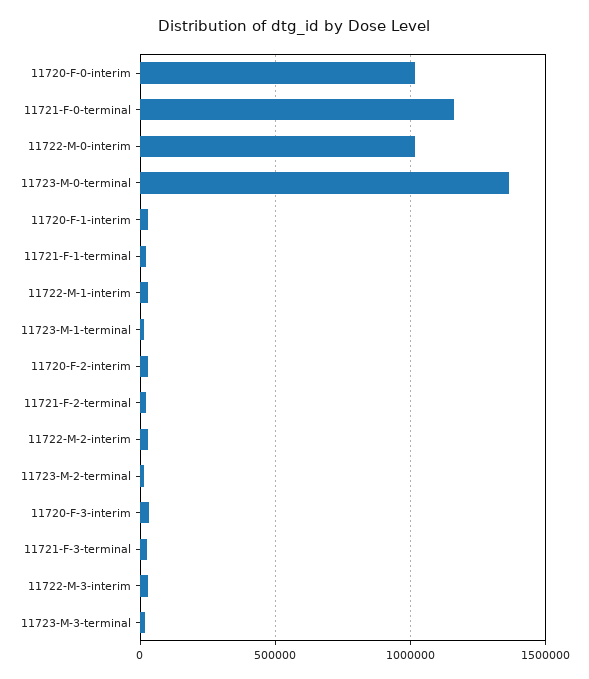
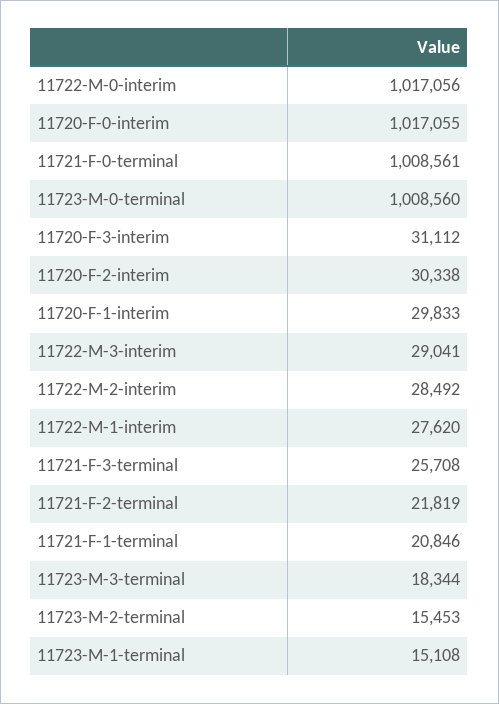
11721-F-0-terminal: 1150000 -> 1008561
11723-M-0-terminal: 1350000 -> 1008560

